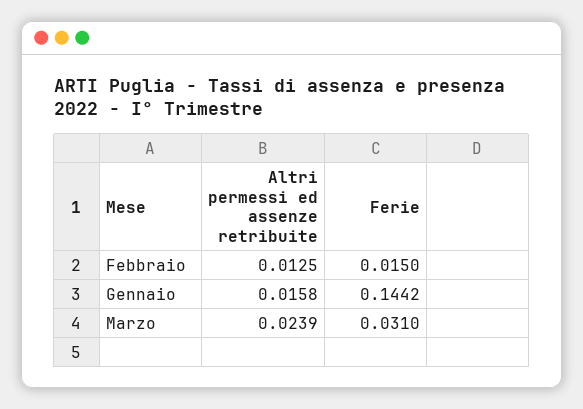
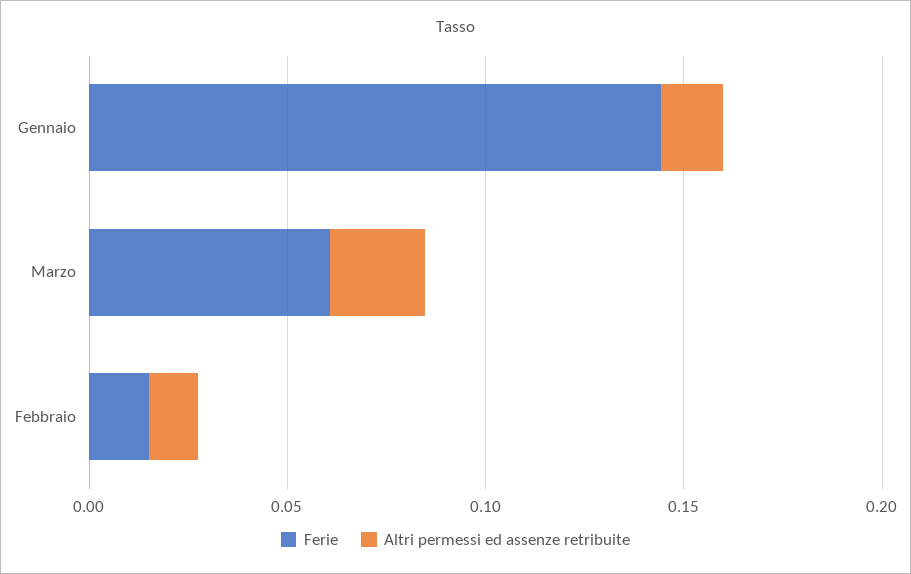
Ferie, Marzo: 0.031 -> 0.06

